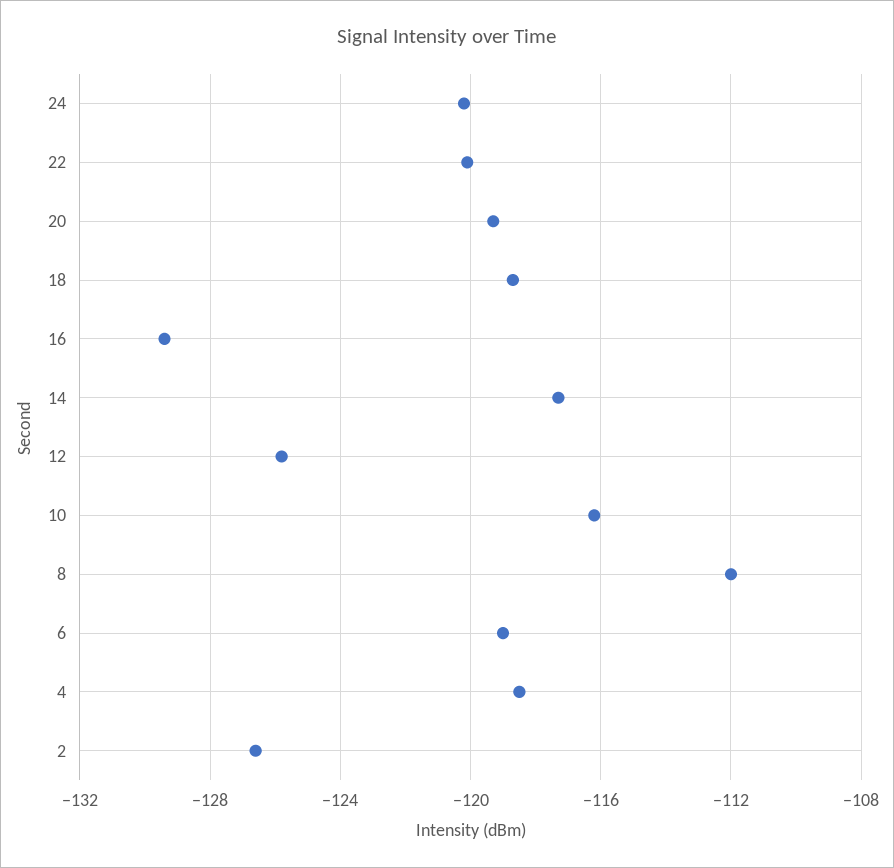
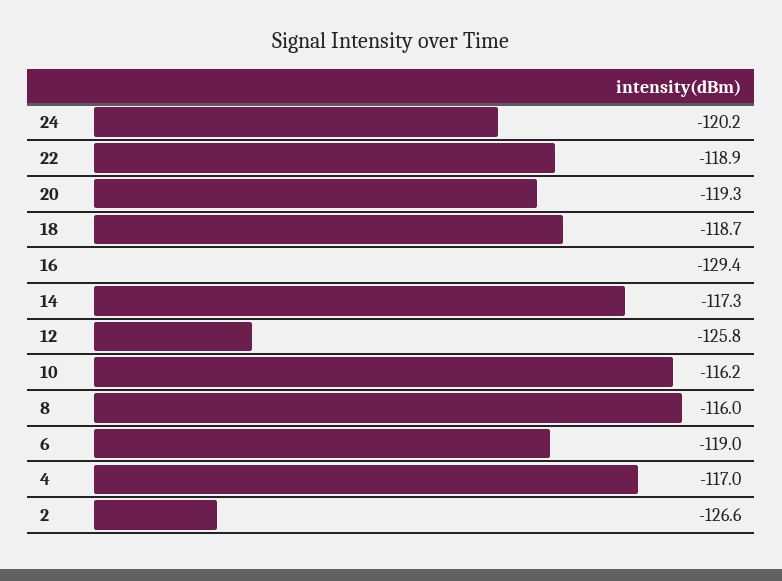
22: -120 -> -118.9
8: -112 -> -116
4: -118.5 -> -117

